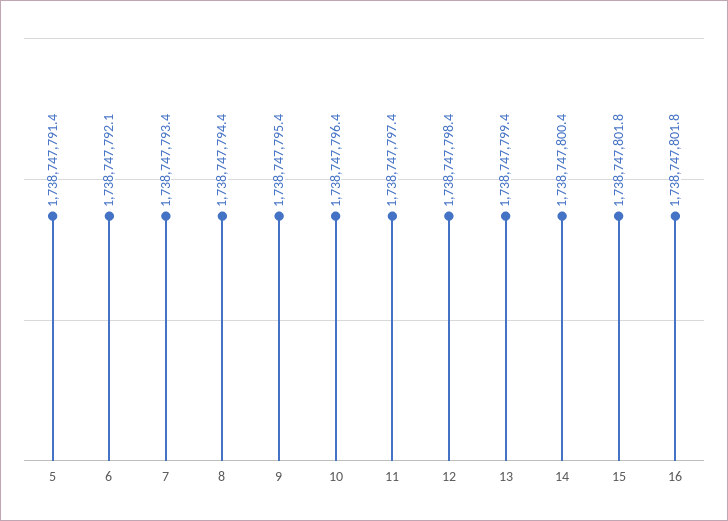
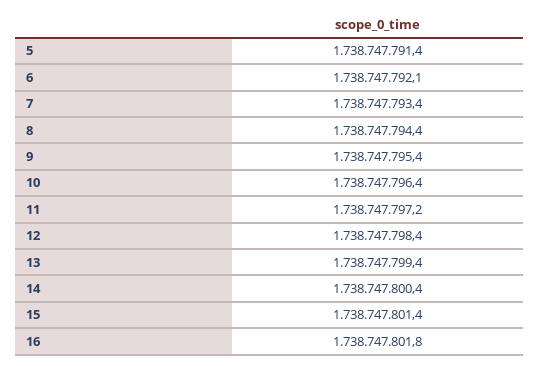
11: 1738747797.4 -> 1738747797.2
15: 1738747801.8 -> 1738747801.4

